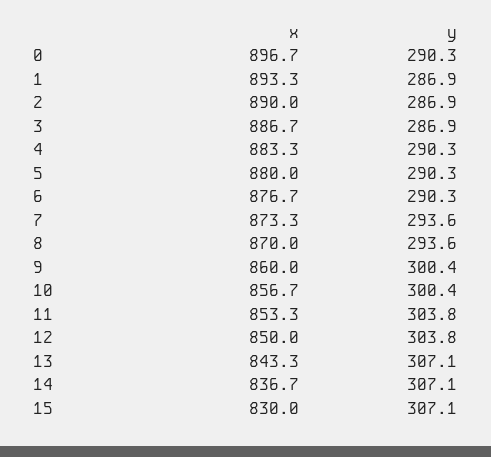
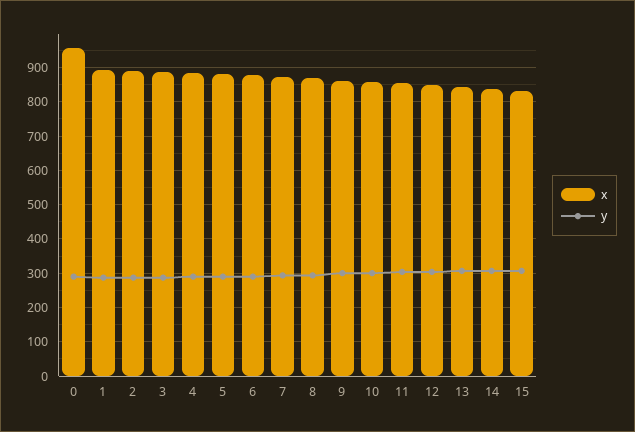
x, 0: 896.7 -> 960

